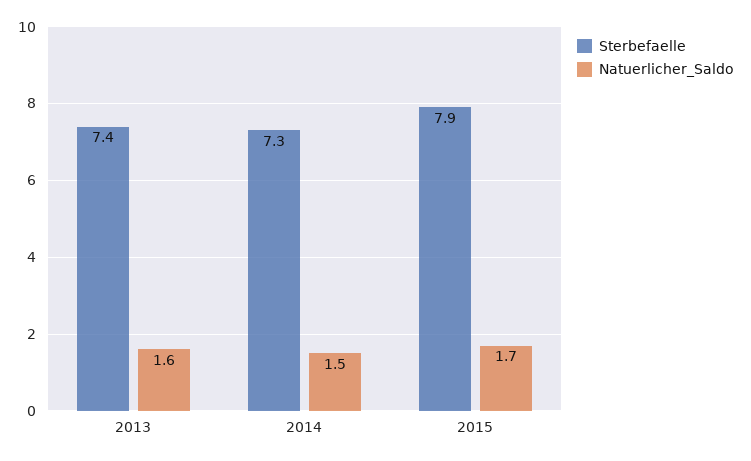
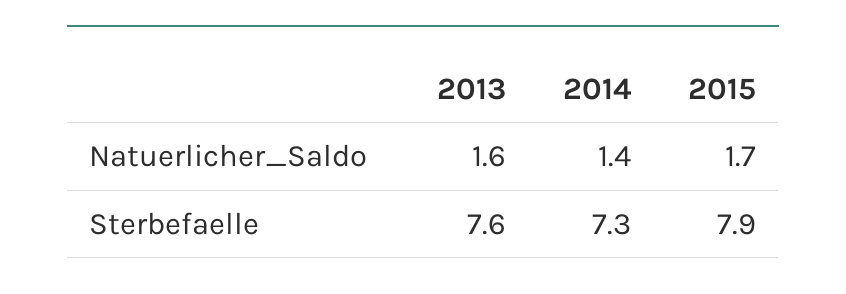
Sterbefaelle, 2013: 7.4 -> 7.6
Natuerlicher_Saldo, 2014: 1.5 -> 1.4

